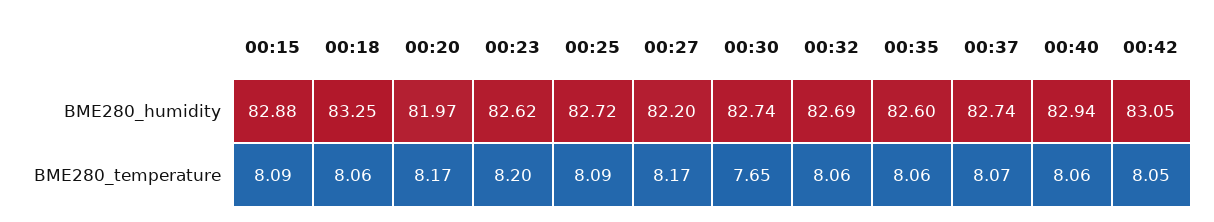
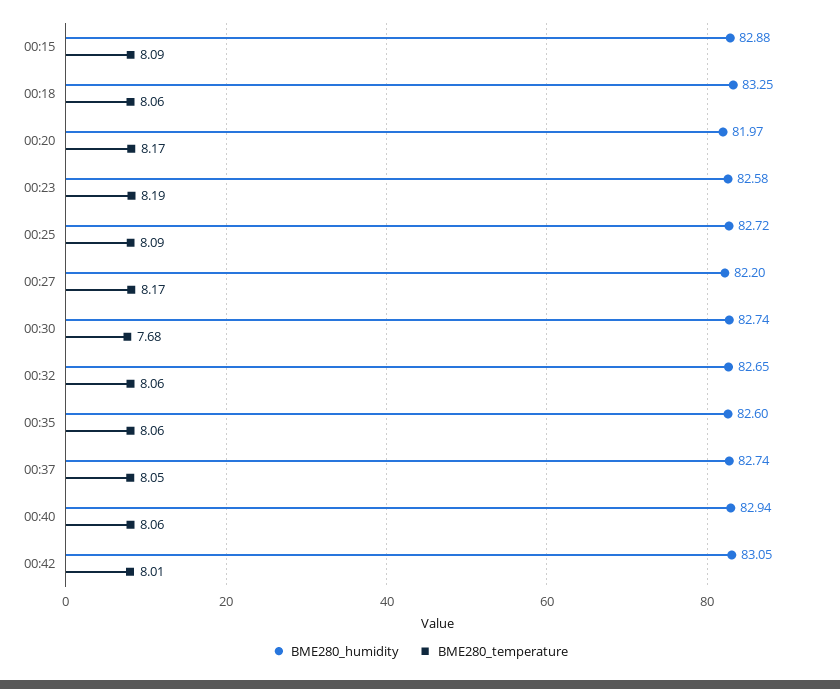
BME280_humidity, 00:23: 82.62 -> 82.58
BME280_humidity, 00:32: 82.69 -> 82.65
BME280_temperature, 00:23: 8.2 -> 8.19
BME280_temperature, 00:30: 7.65 -> 7.68
BME280_temperature, 00:37: 8.07 -> 8.05
BME280_temperature, 00:42: 8.05 -> 8.01

